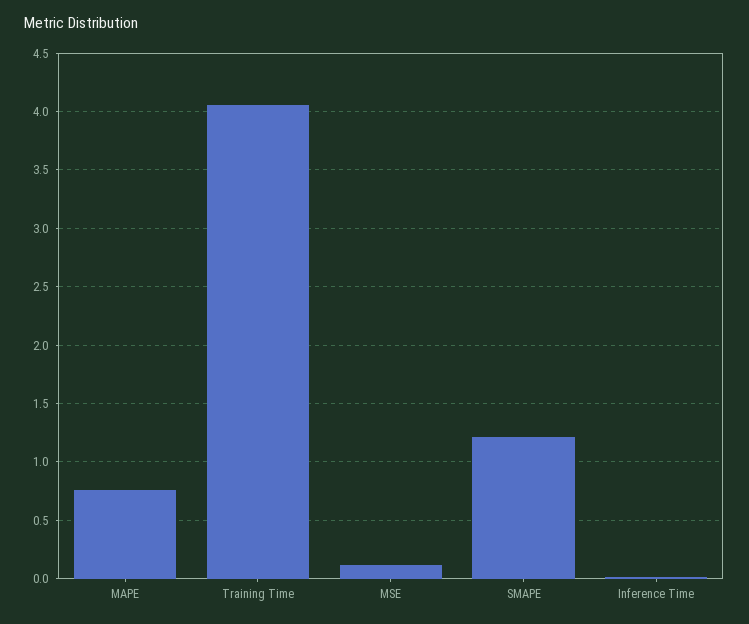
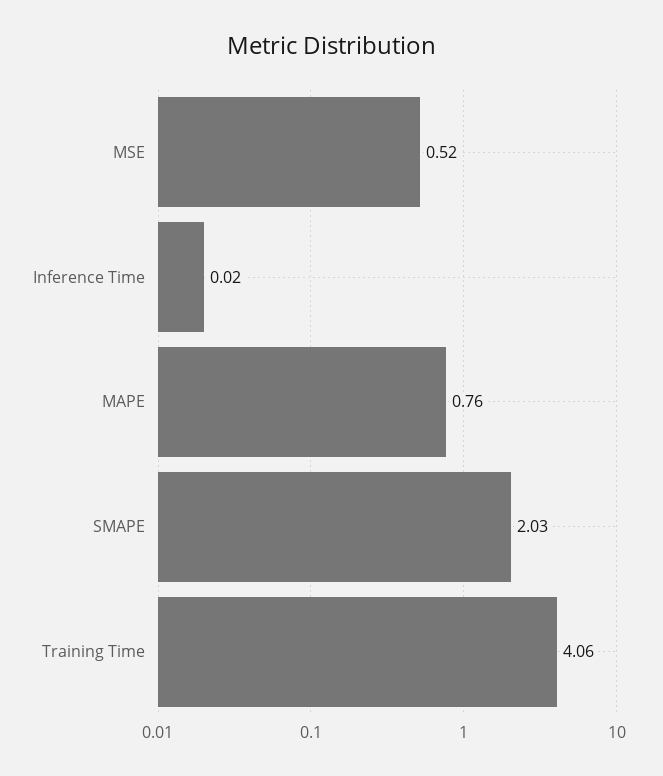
MSE: 0.1 -> 0.52
SMAPE: 1.2 -> 2.03

